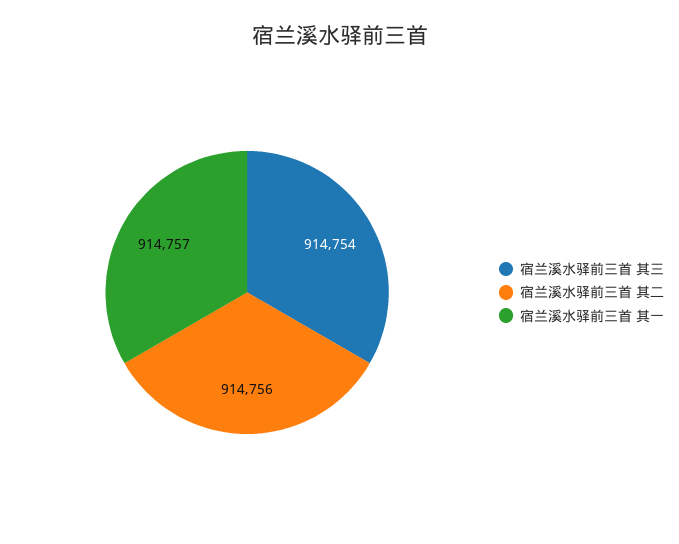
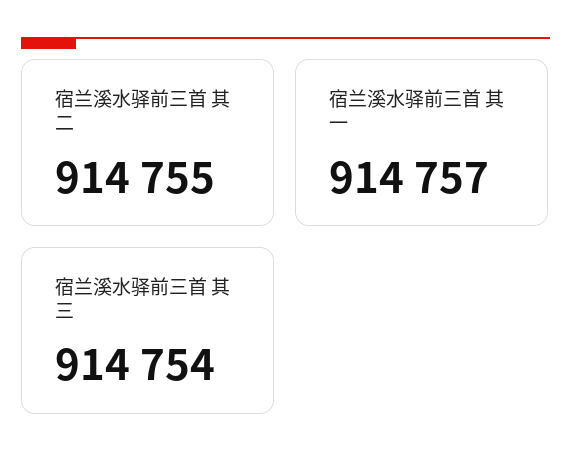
宿兰溪水驿前三首 其二: 914756 -> 914755

